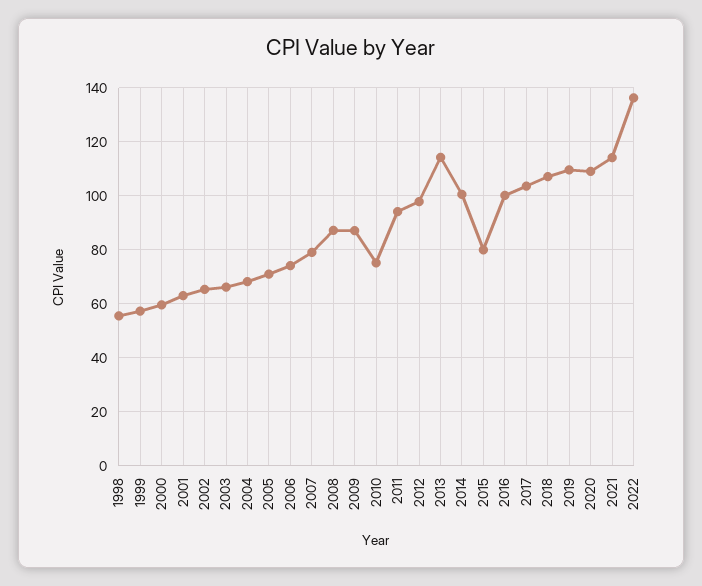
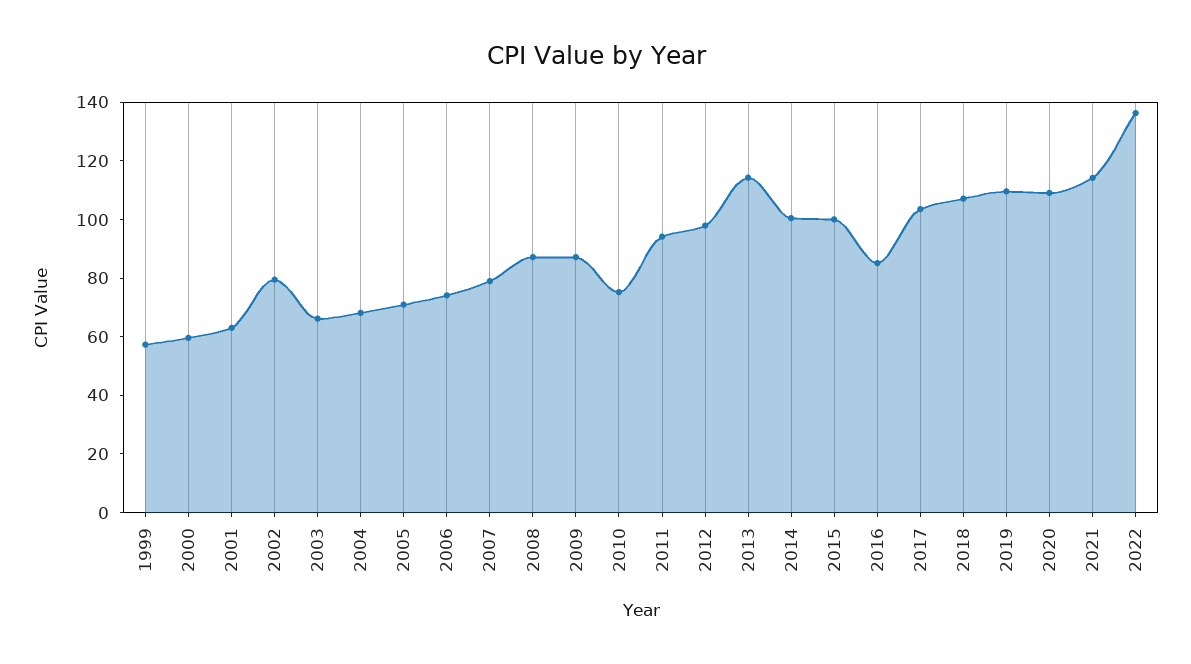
1998: 55 -> none
2002: 65 -> 80
2015: 80 -> 100
2016: 100 -> 85

